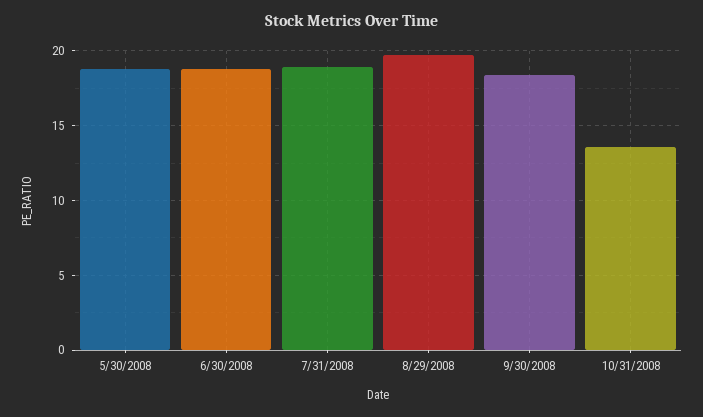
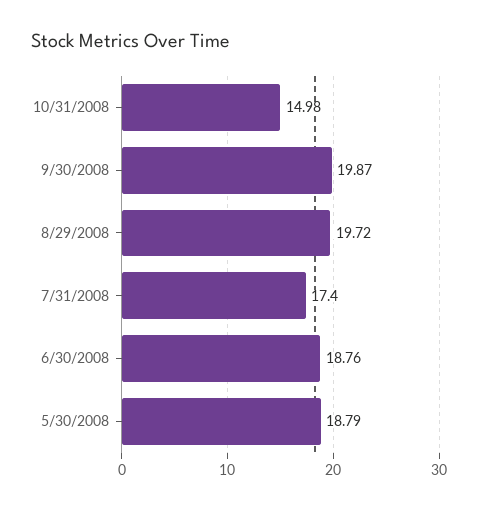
7/31/2008: 19 -> 17.4
9/30/2008: 18.5 -> 19.87
10/31/2008: 13.5 -> 14.98

